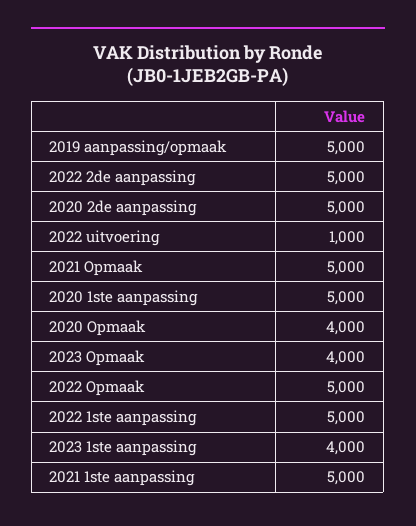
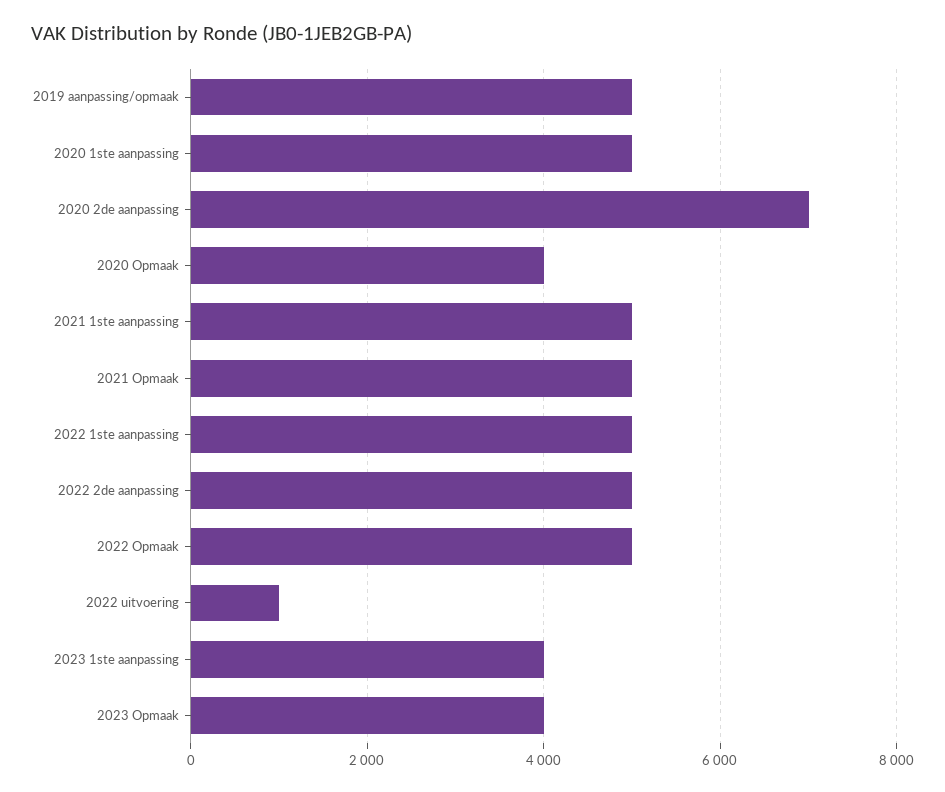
2020 2de aanpassing: 5000 -> 7000

